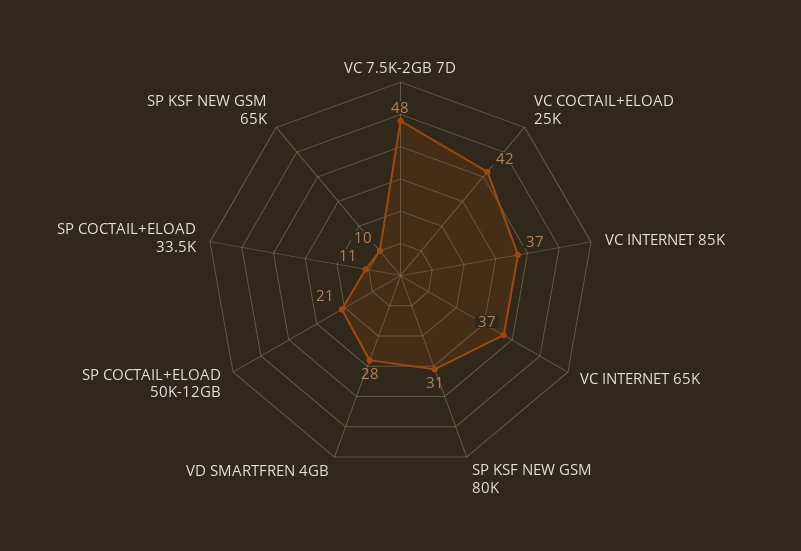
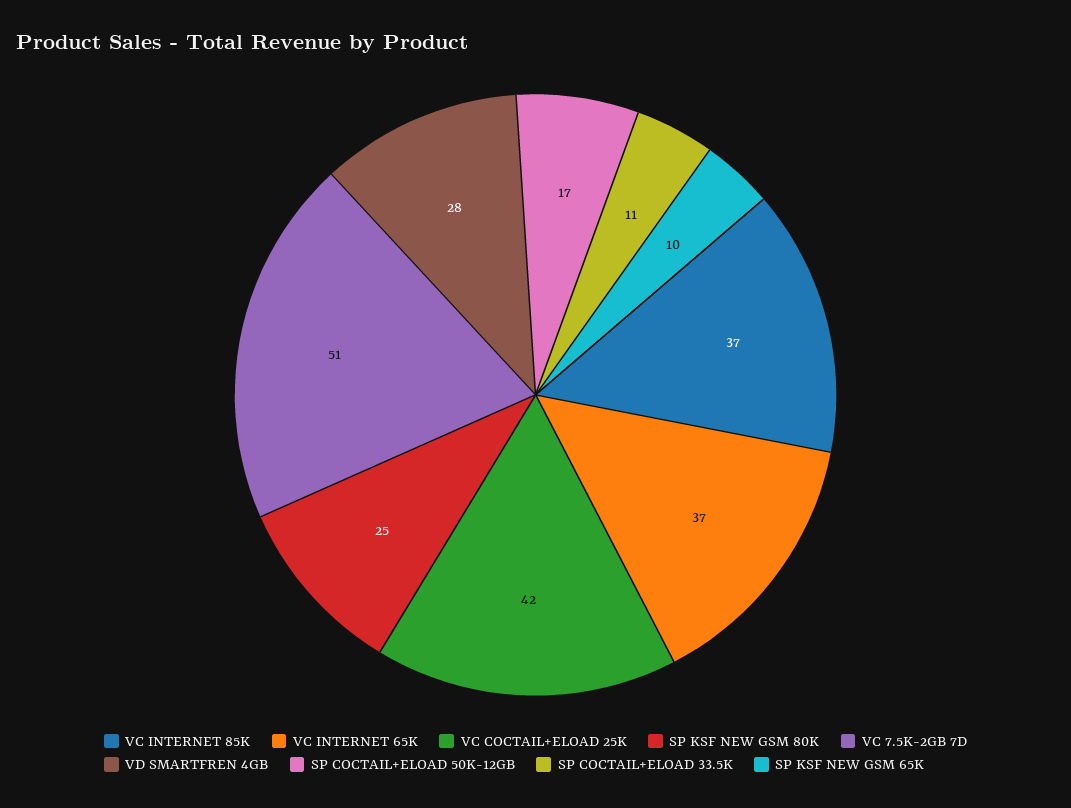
VC 7.5K-2GB 7D: 48 -> 51
SP KSF NEW GSM 80K: 31 -> 25
SP COCTAIL+ELOAD 50K-12GB: 21 -> 17

